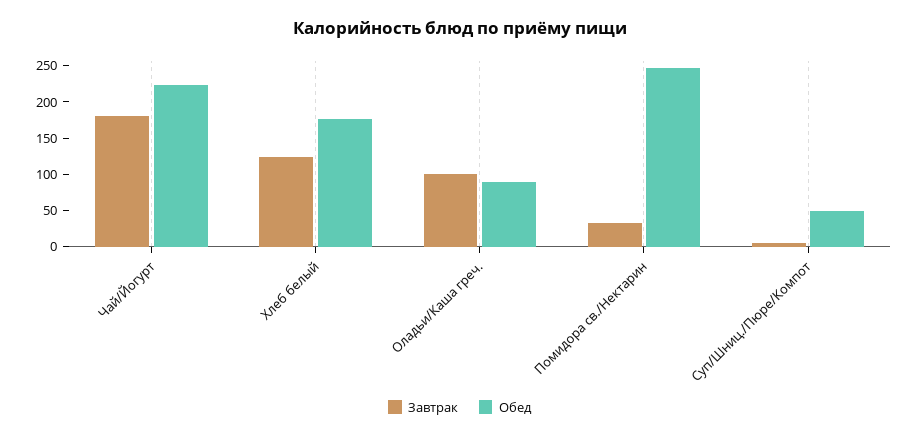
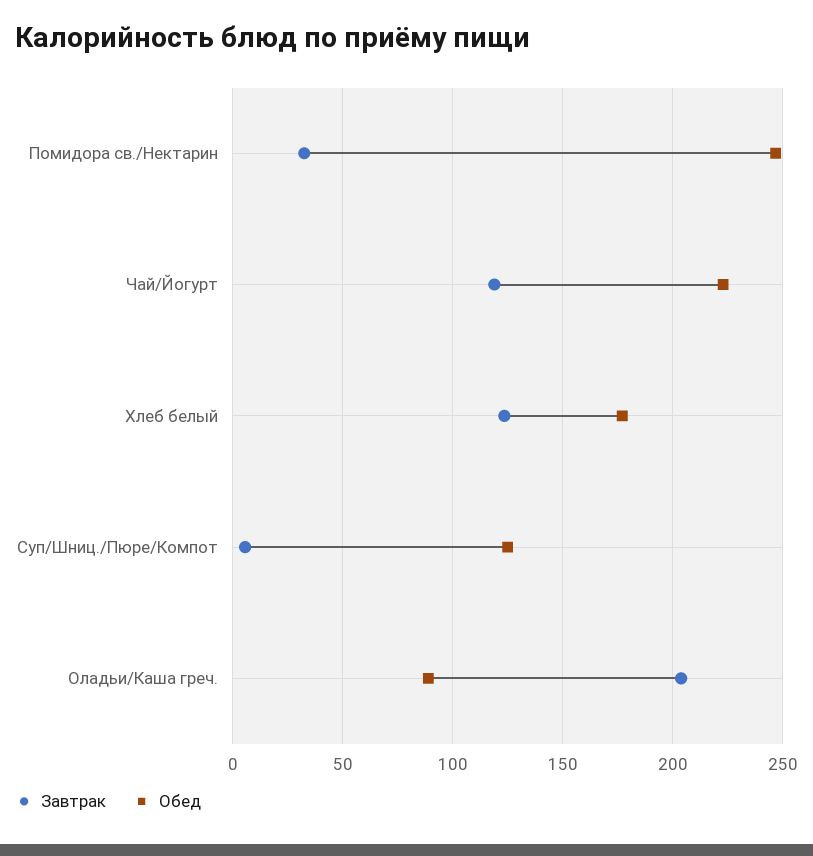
Завтрак, Чай/Йогурт: 175 -> 120
Завтрак, Оладьи/Каша греч.: 100 -> 205
Обед, Суп/Шниц./Пюре/Компот: 50 -> 125

